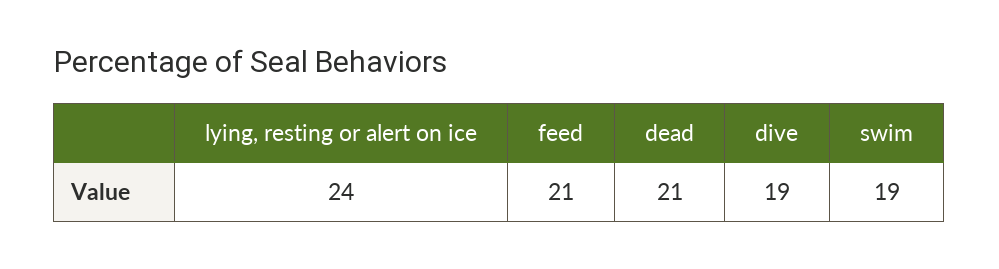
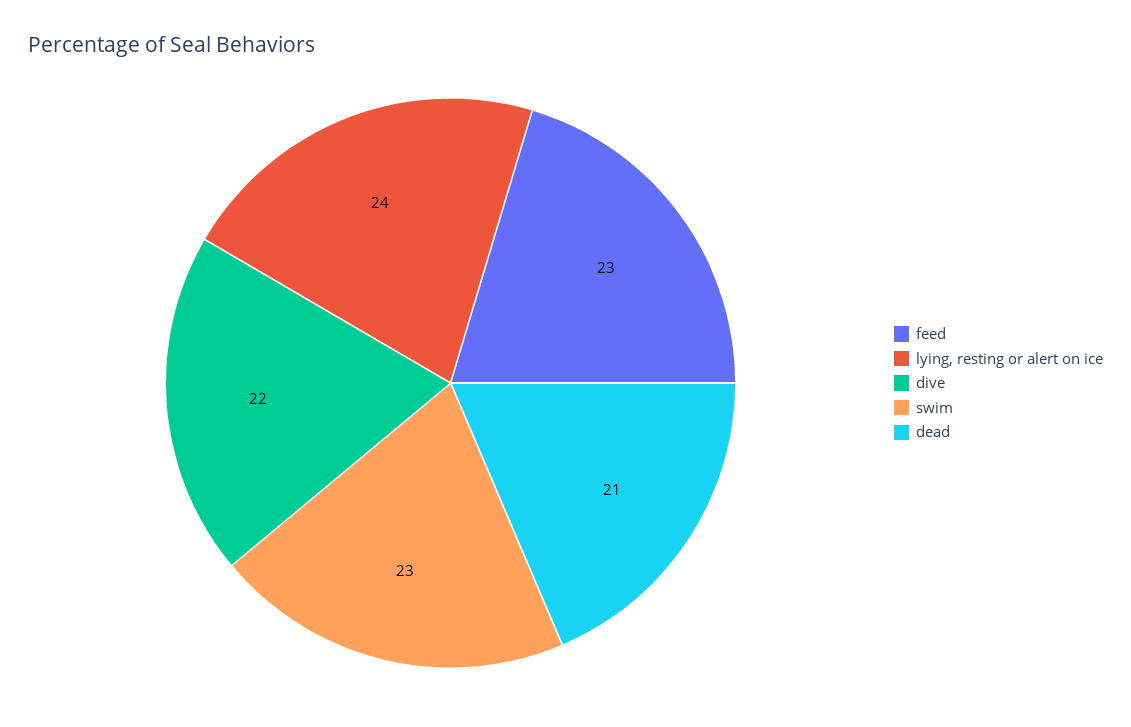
feed: 21 -> 23
dive: 19 -> 22
swim: 19 -> 23

